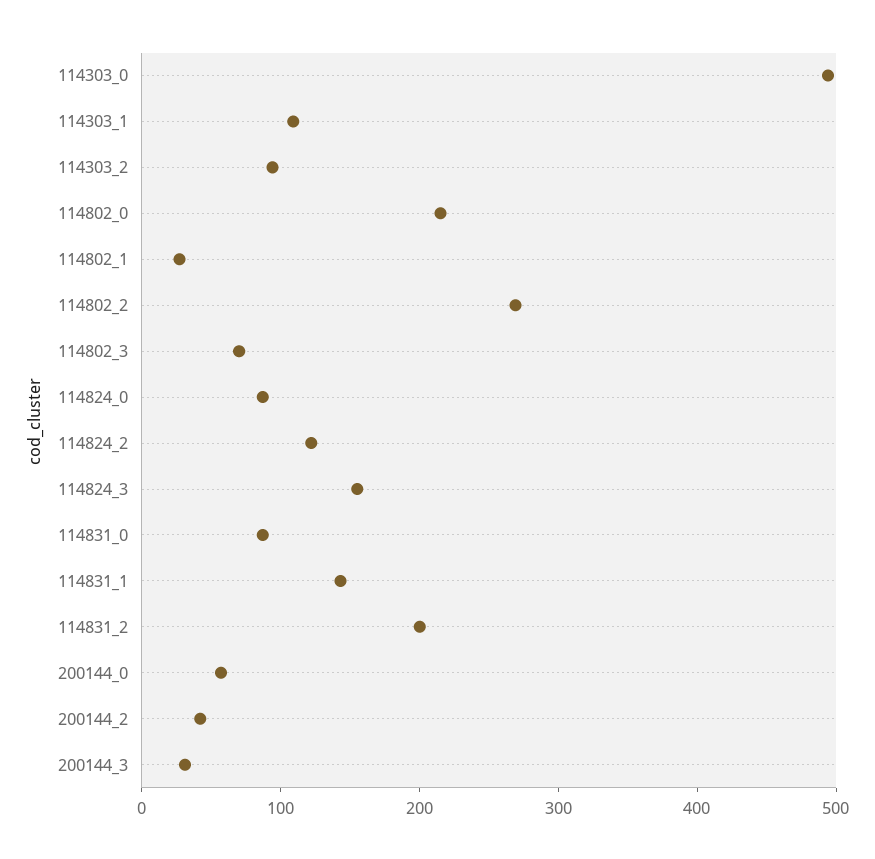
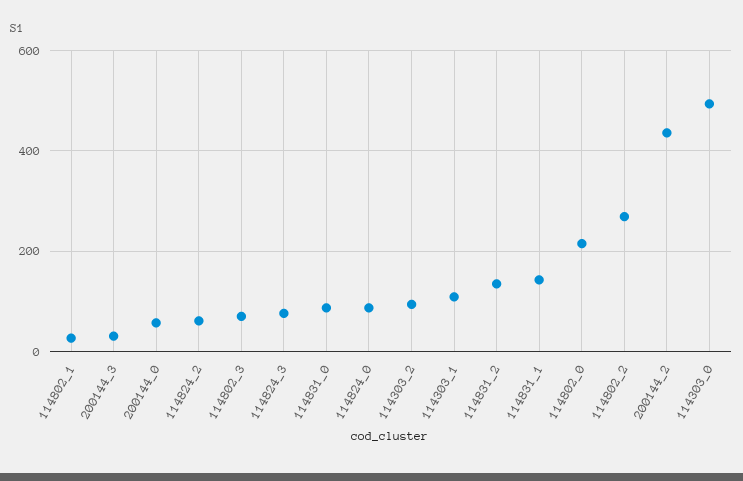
114824_2: 120 -> 60
114824_3: 160 -> 80
114831_2: 200 -> 140
200144_2: 40 -> 440

